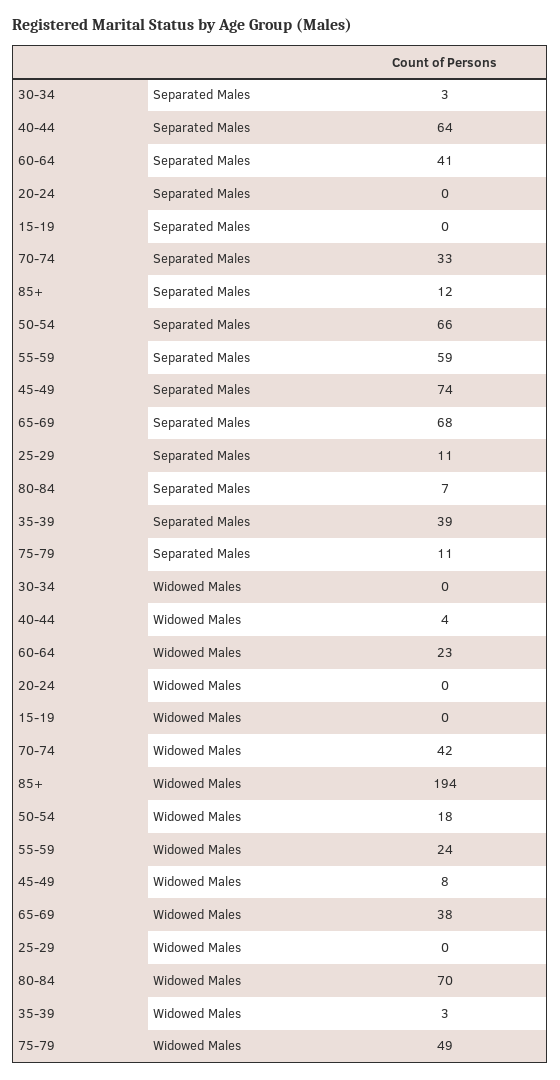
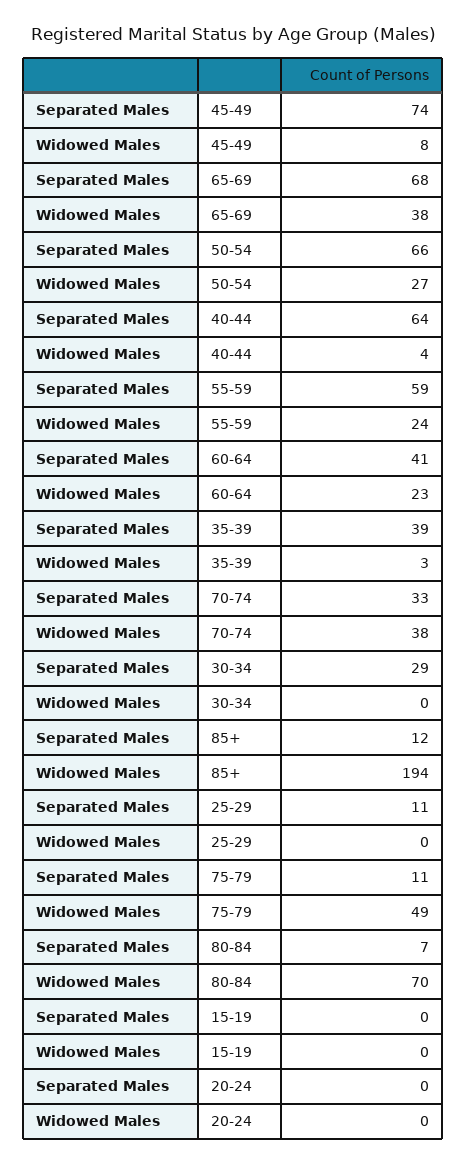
30-34, Separated Males: 3 -> 29
70-74, Widowed Males: 42 -> 38
50-54, Widowed Males: 18 -> 27

